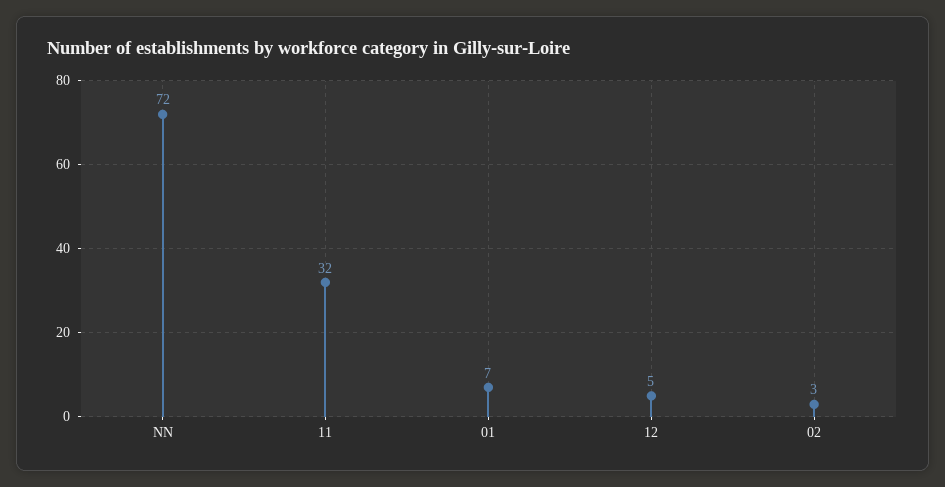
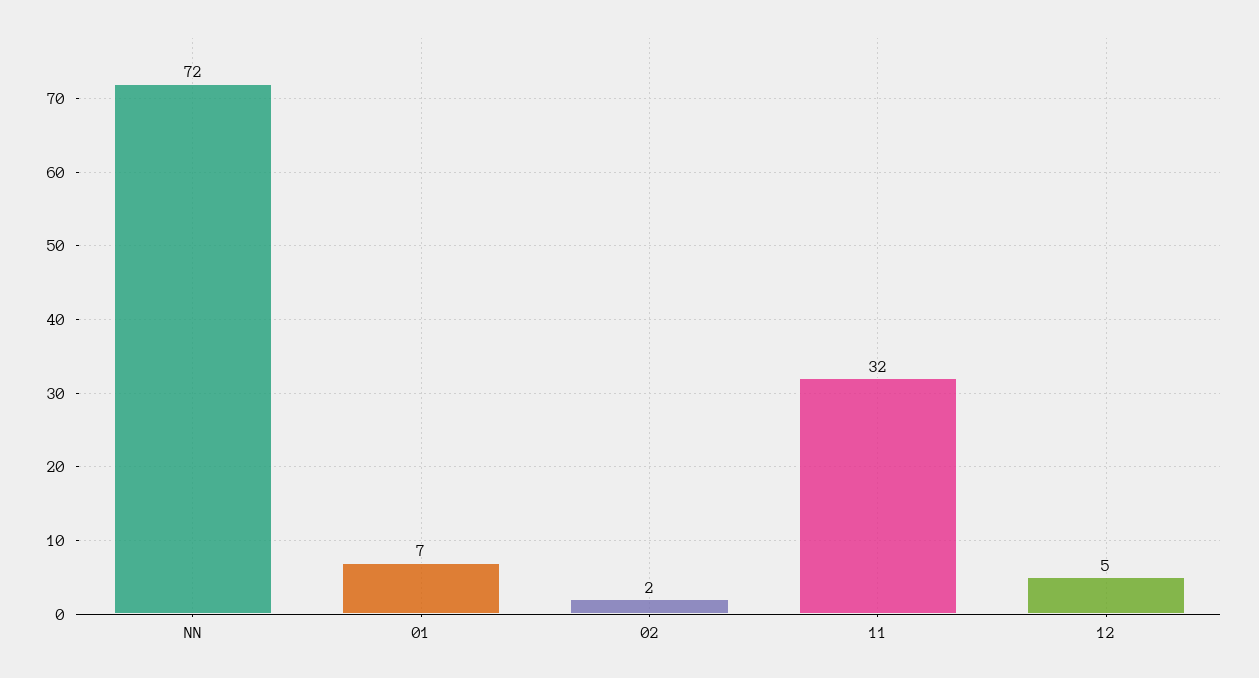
02: 3 -> 2

